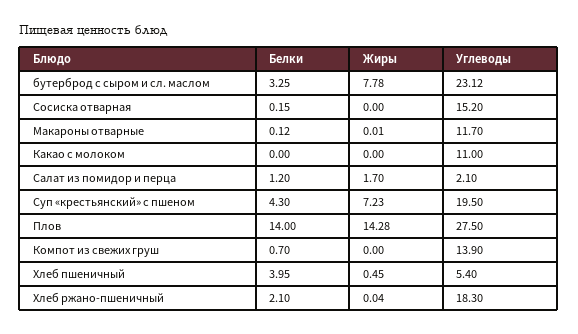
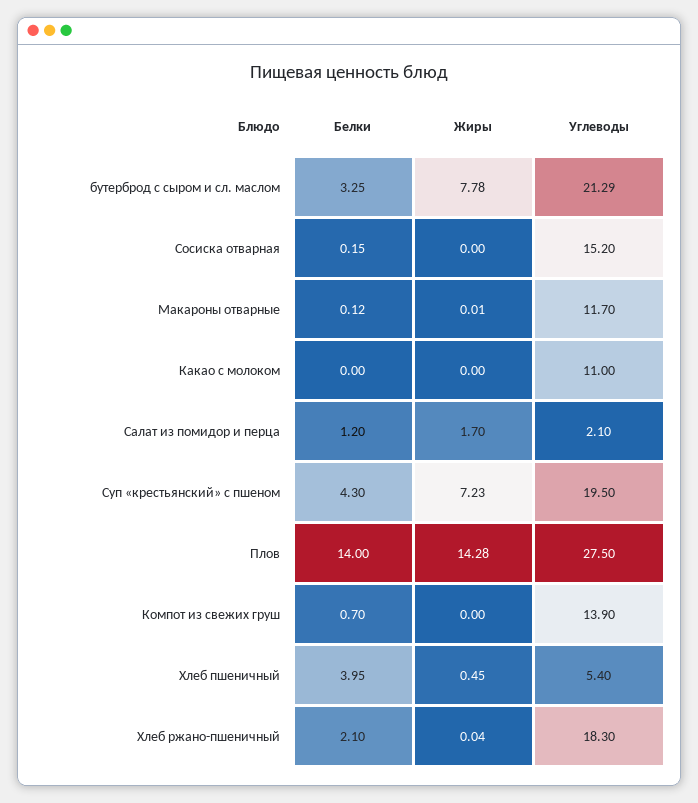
Углеводы, бутерброд с сыром и сл. маслом: 23.12 -> 21.29

